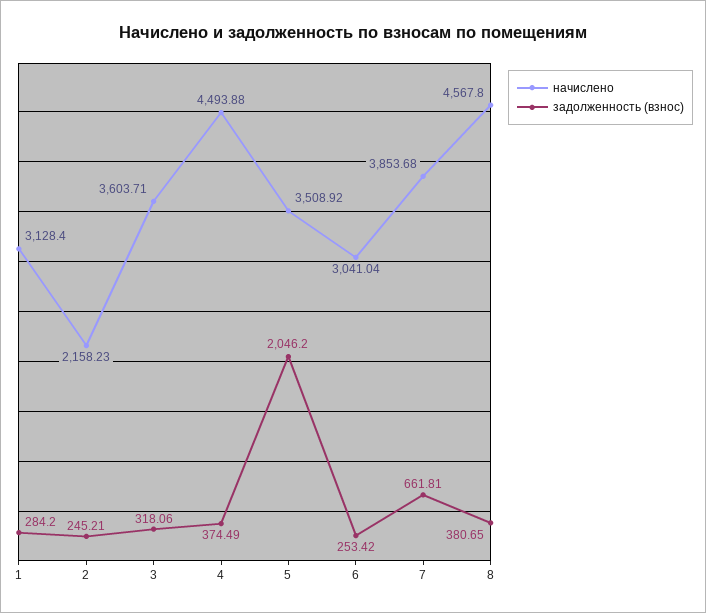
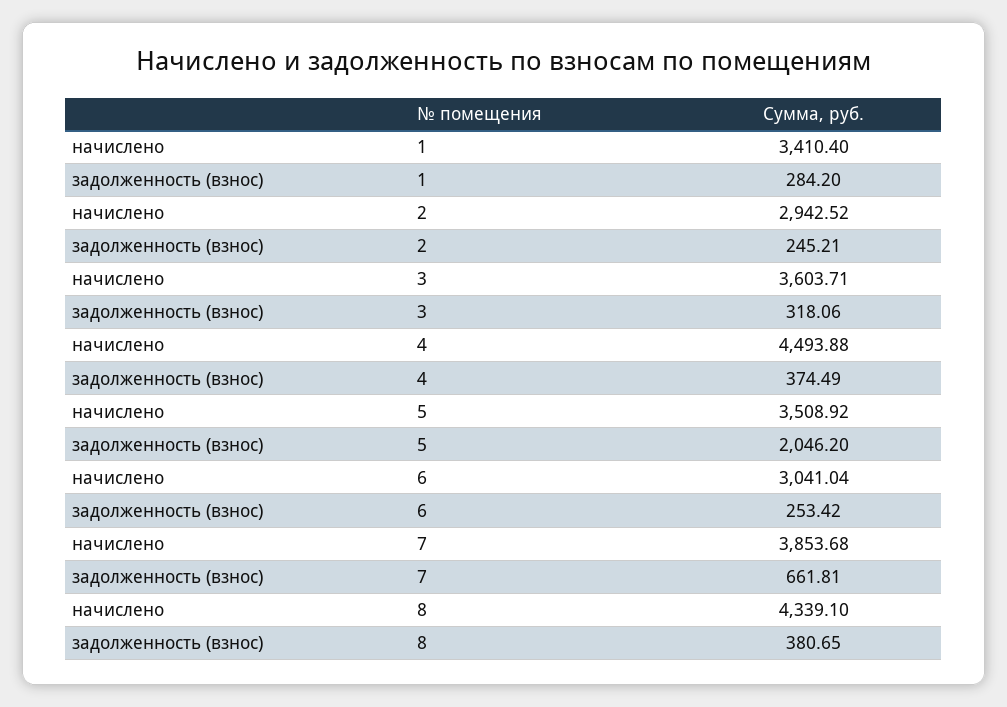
начислено, 1: 3128.4 -> 3410.4
начислено, 2: 2158.23 -> 2942.52
начислено, 8: 4567.8 -> 4339.1

